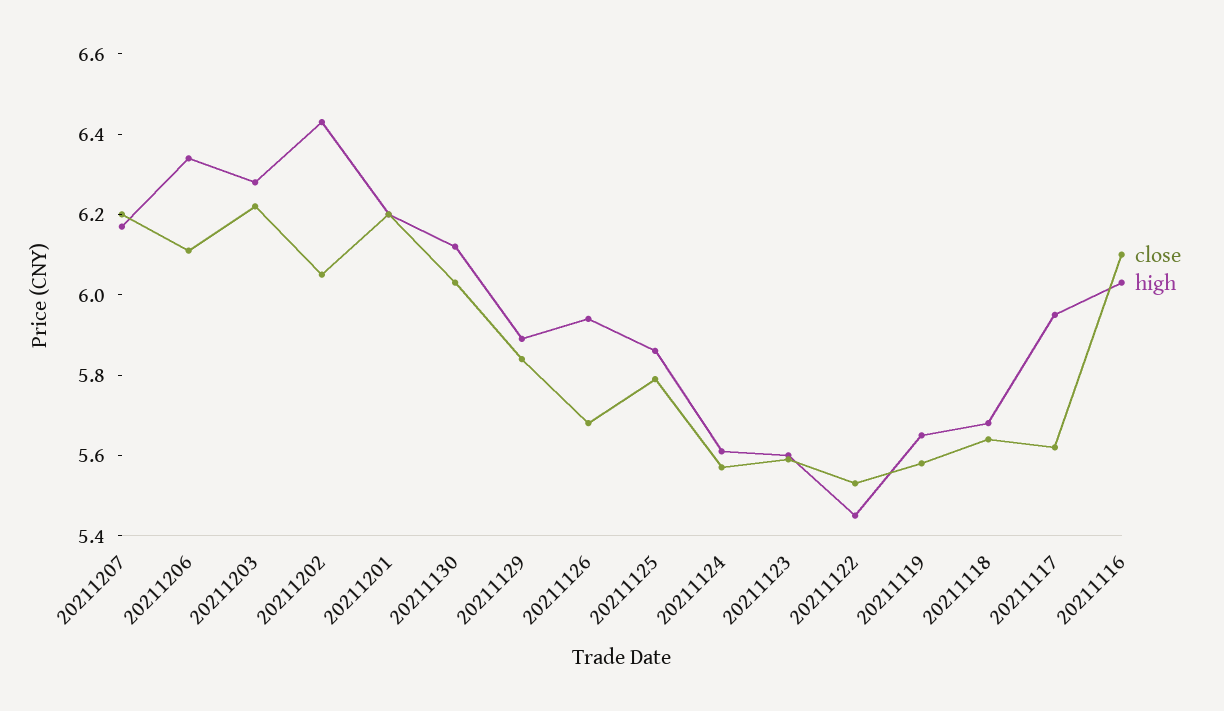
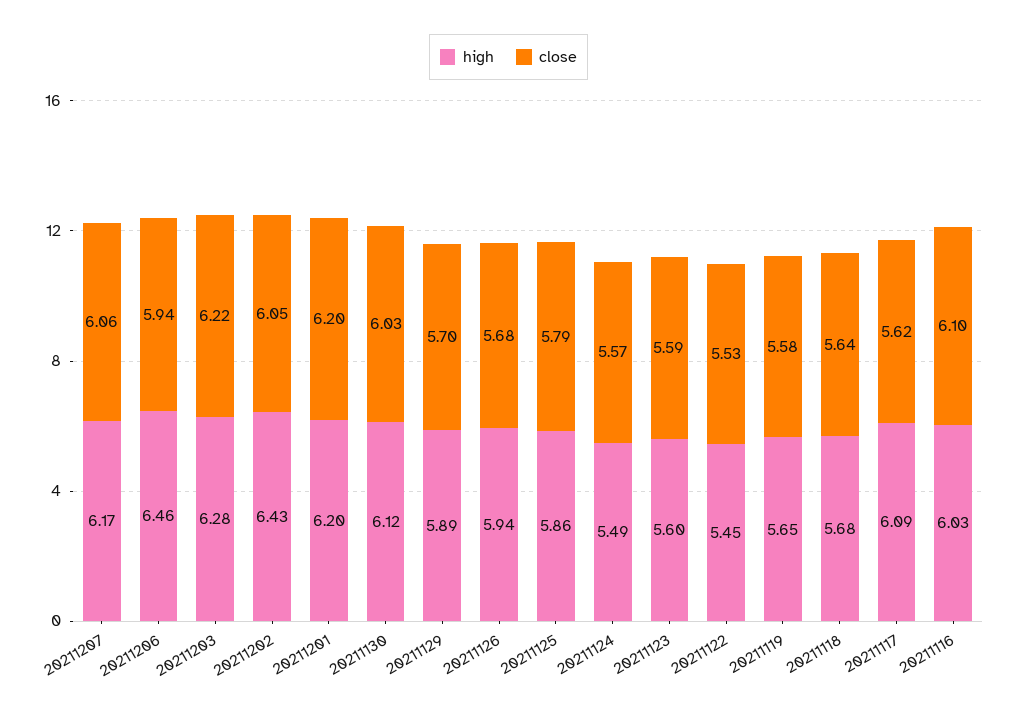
close, 20211207: 6.2 -> 6.06
close, 20211206: 6.1 -> 5.94
high, 20211206: 6.35 -> 6.46
close, 20211129: 5.85 -> 5.7
high, 20211124: 5.6 -> 5.49
high, 20211117: 5.95 -> 6.09

